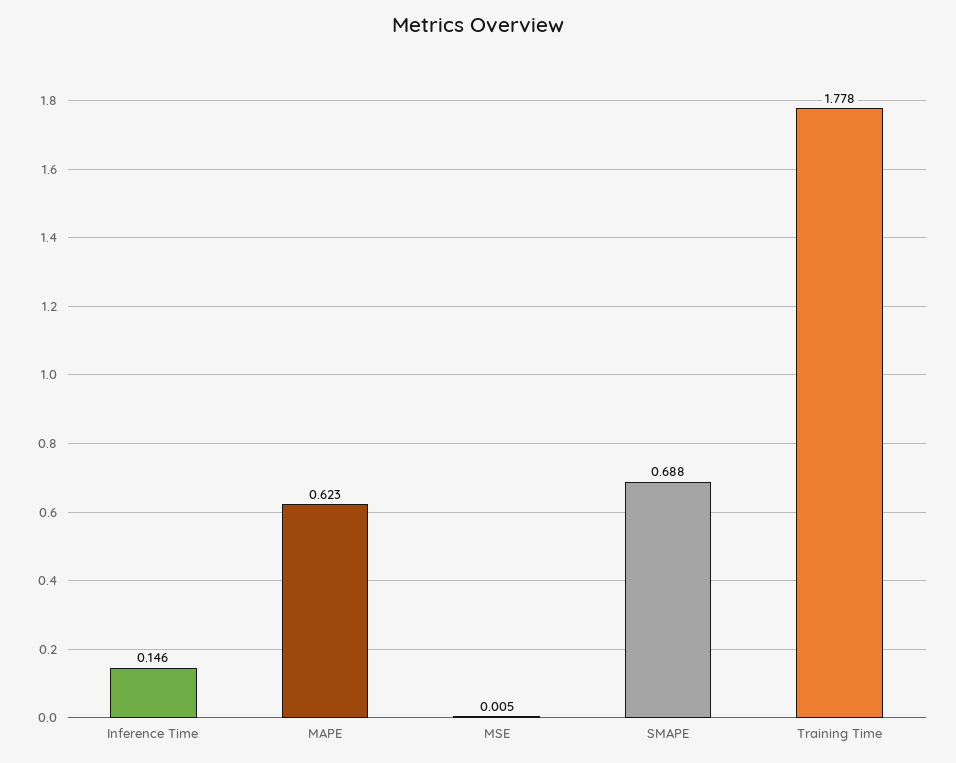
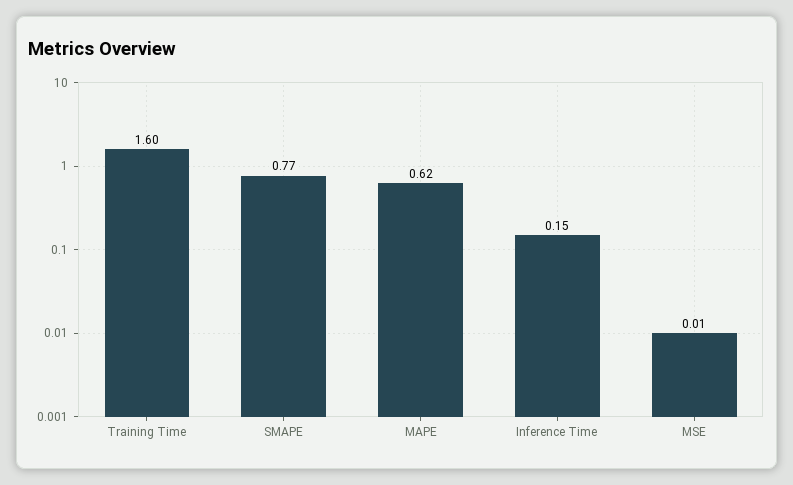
SMAPE: 0.688 -> 0.77
Training Time: 1.778 -> 1.6

